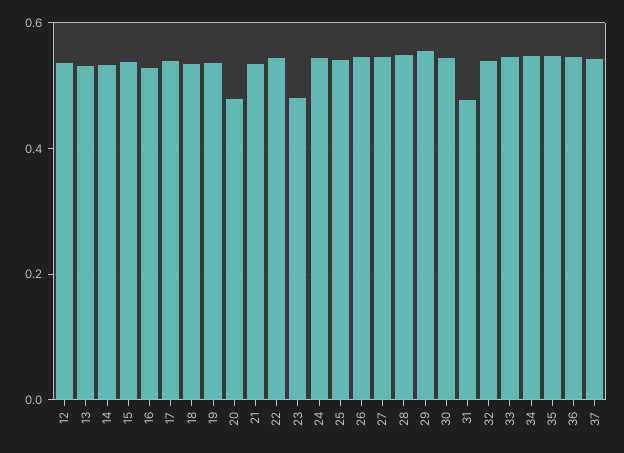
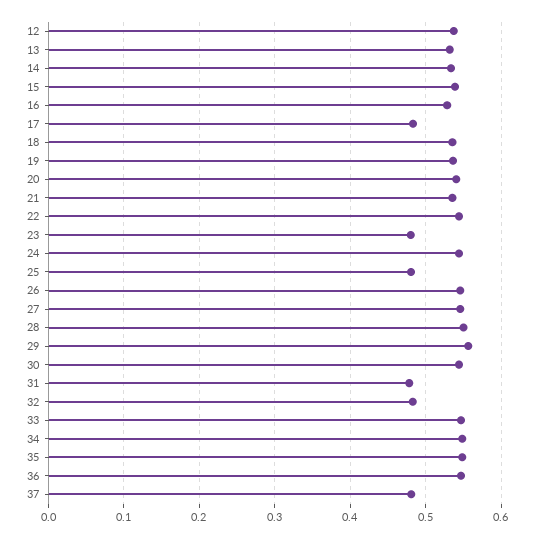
17: 0.54 -> 0.48
20: 0.48 -> 0.54
25: 0.54 -> 0.48
32: 0.54 -> 0.48
37: 0.54 -> 0.48

